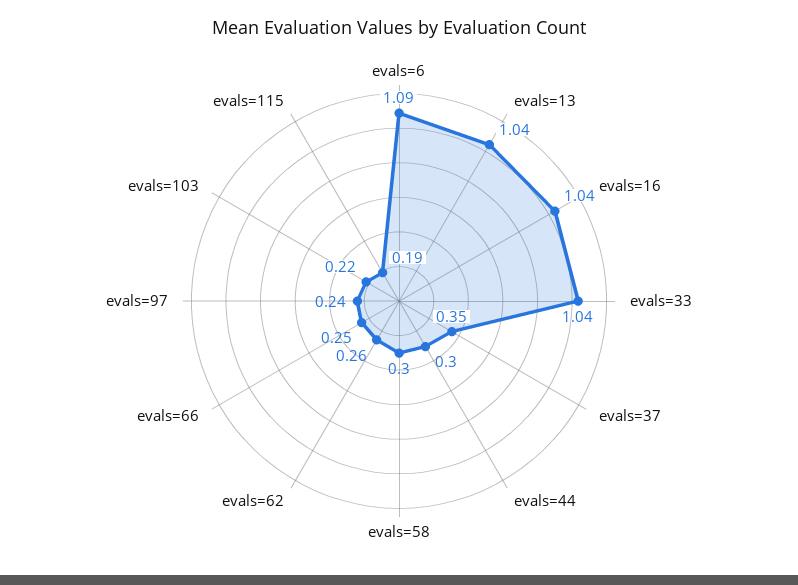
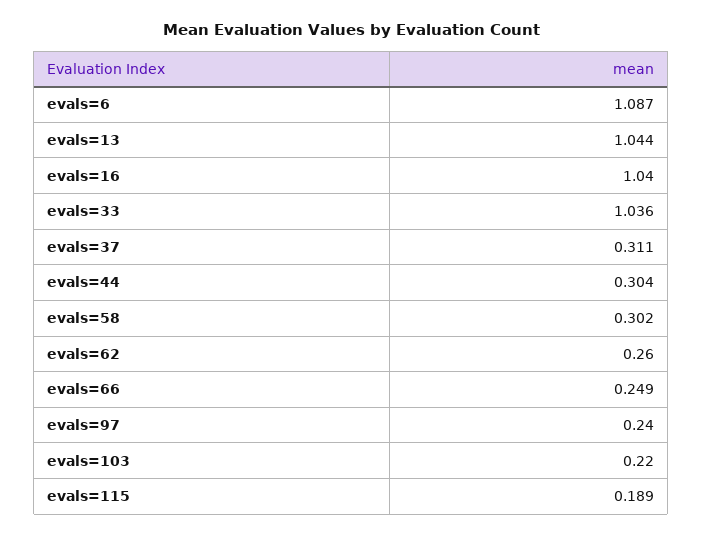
evals=37: 0.35 -> 0.311

